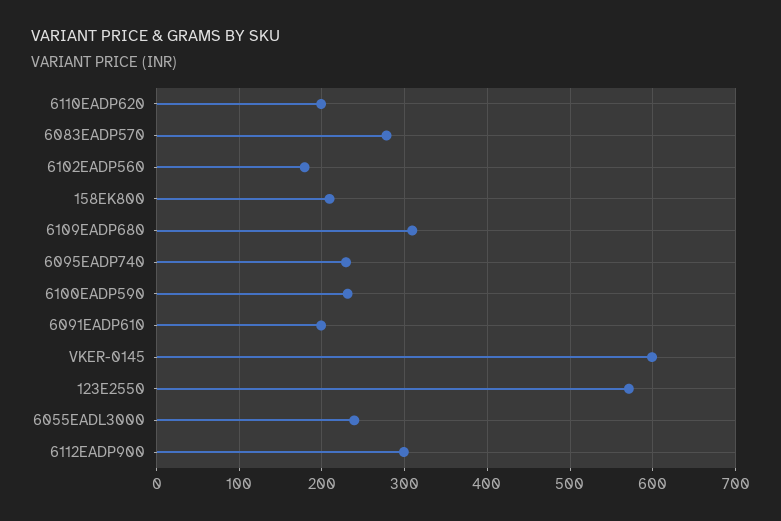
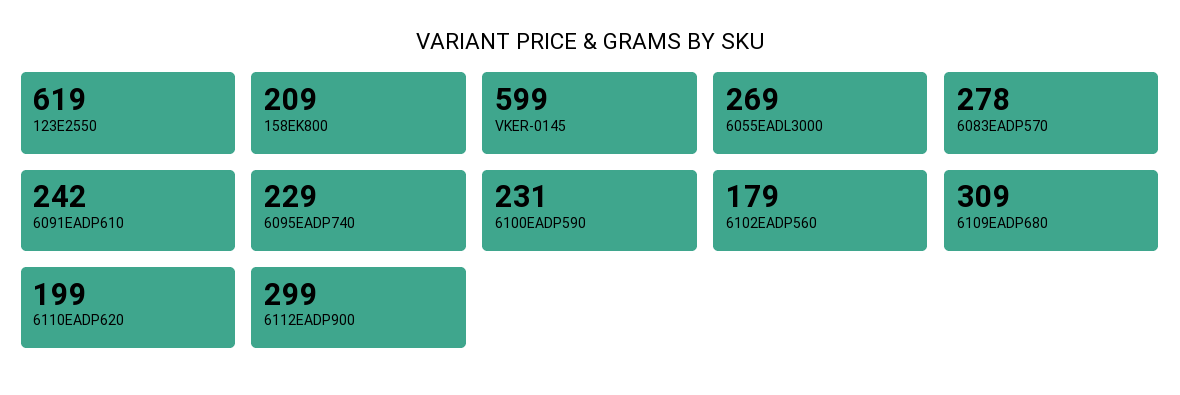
6091EADP610: 200 -> 242
123E2550: 570 -> 619
6055EADL3000: 240 -> 269

